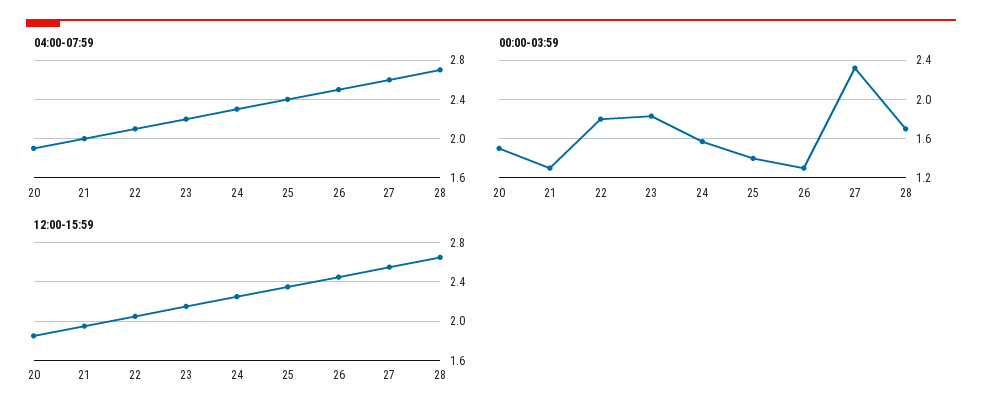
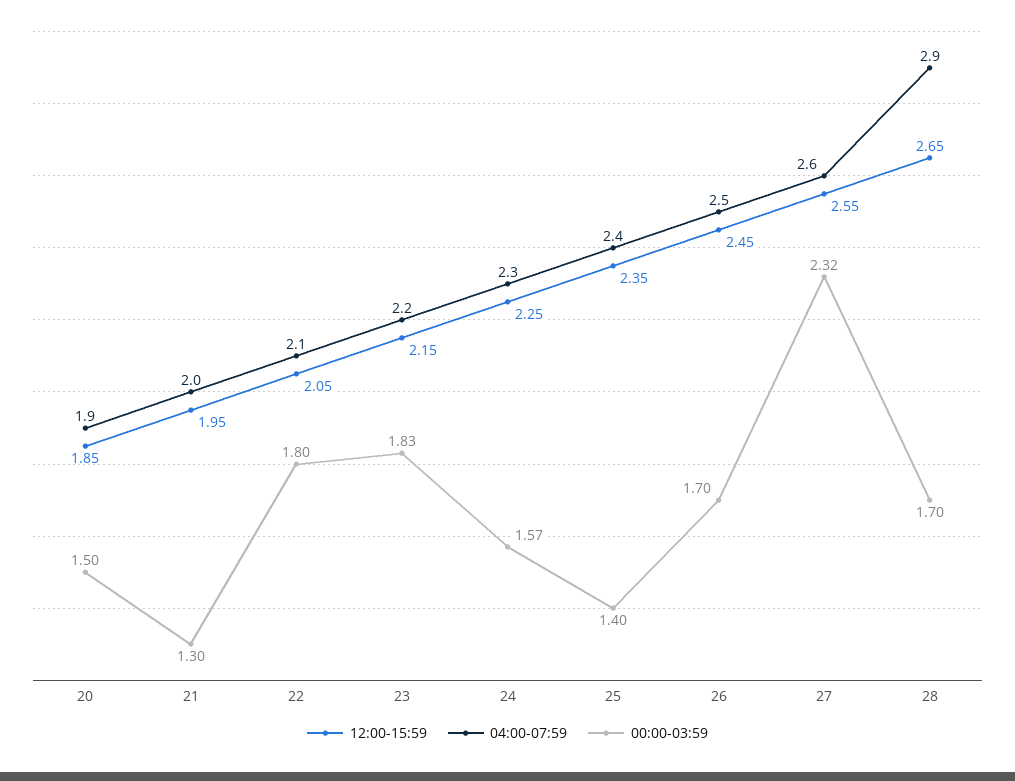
04:00-07:59, 28: 2.7 -> 2.9
00:00-03:59, 26: 1.3 -> 1.7

